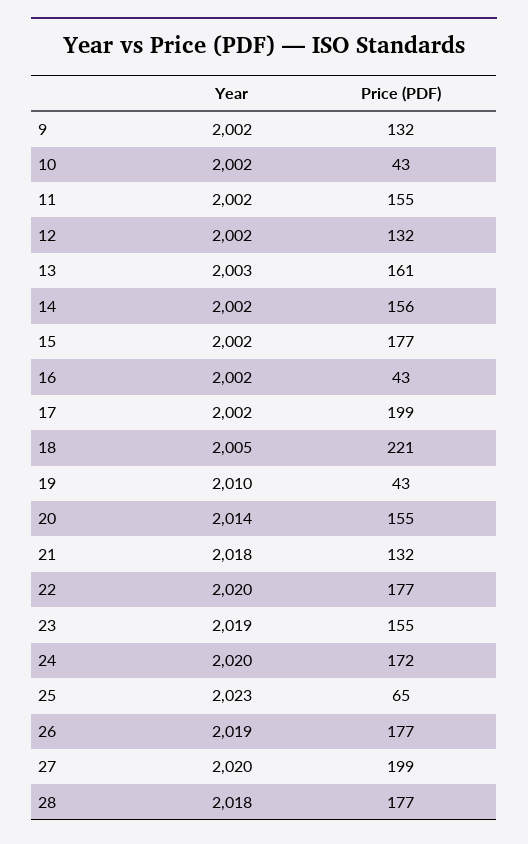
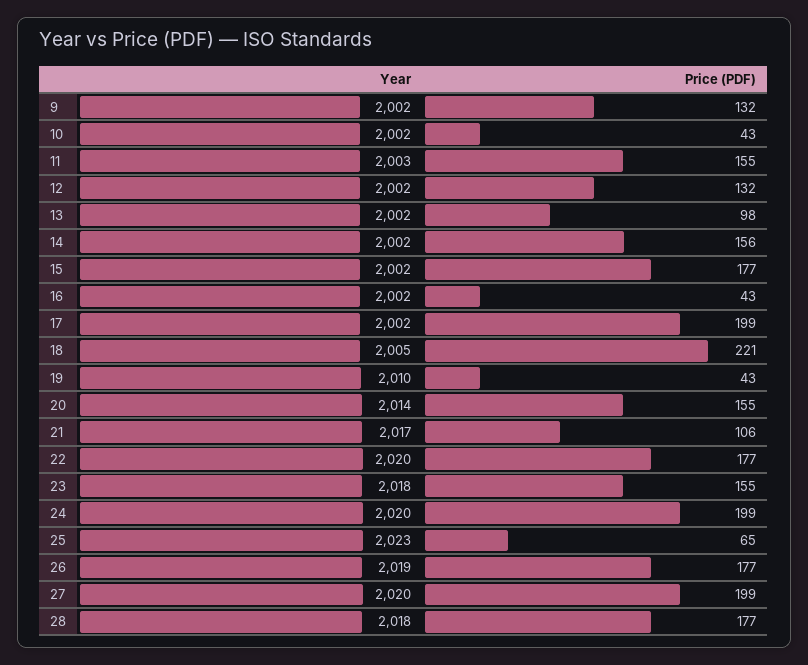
Year, 11: 2002 -> 2003
Year, 13: 2003 -> 2002
Price (PDF), 13: 161 -> 98
Year, 21: 2018 -> 2017
Price (PDF), 21: 132 -> 106
Year, 23: 2019 -> 2018
Price (PDF), 24: 172 -> 199

